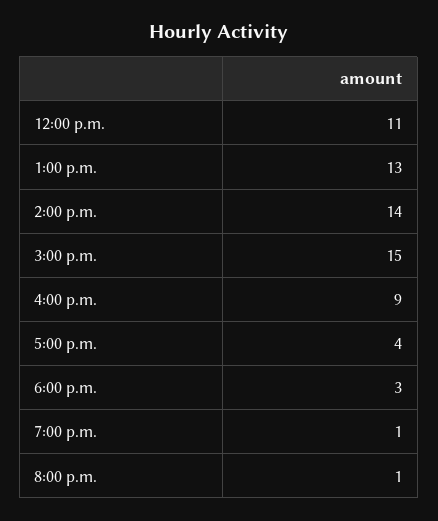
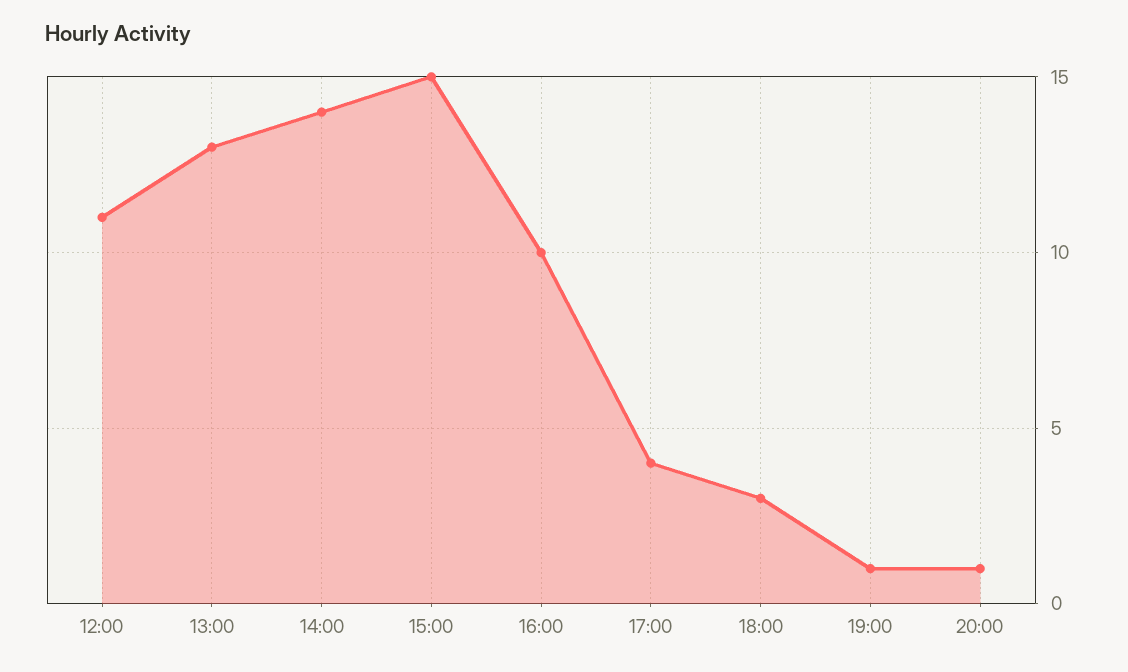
4:00 p.m.: 9 -> 10

